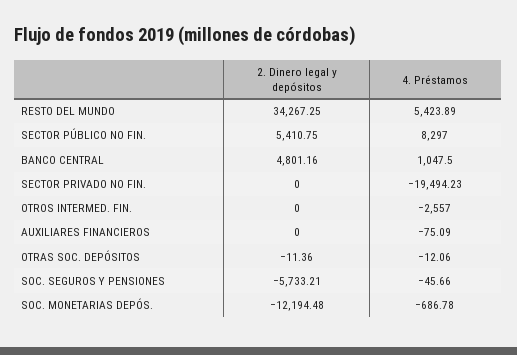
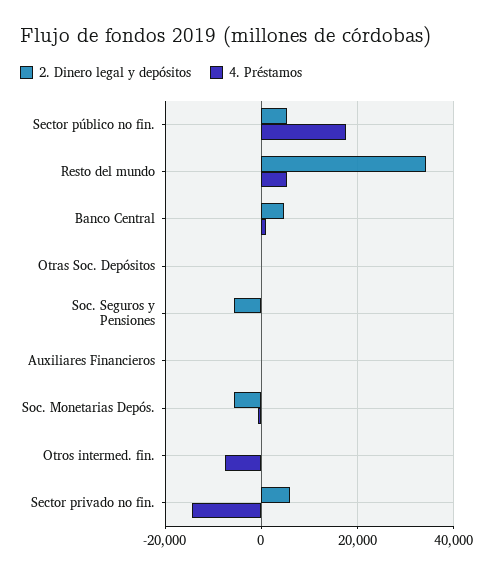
4. Préstamos, SECTOR PÚBLICO NO FIN.: 8297 -> 18000
2. Dinero legal y depósitos, SECTOR PRIVADO NO FIN.: 0 -> 6000
4. Préstamos, SECTOR PRIVADO NO FIN.: -19494.23 -> -14000
4. Préstamos, OTROS INTERMED. FIN.: -2557 -> -8000
2. Dinero legal y depósitos, SOC. MONETARIAS DEPÓS.: -12194.48 -> -6000

